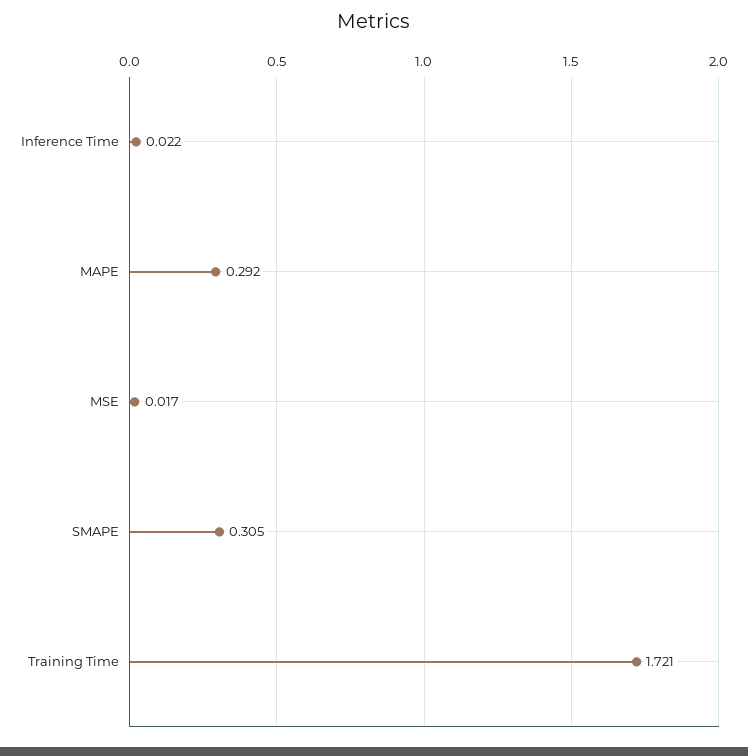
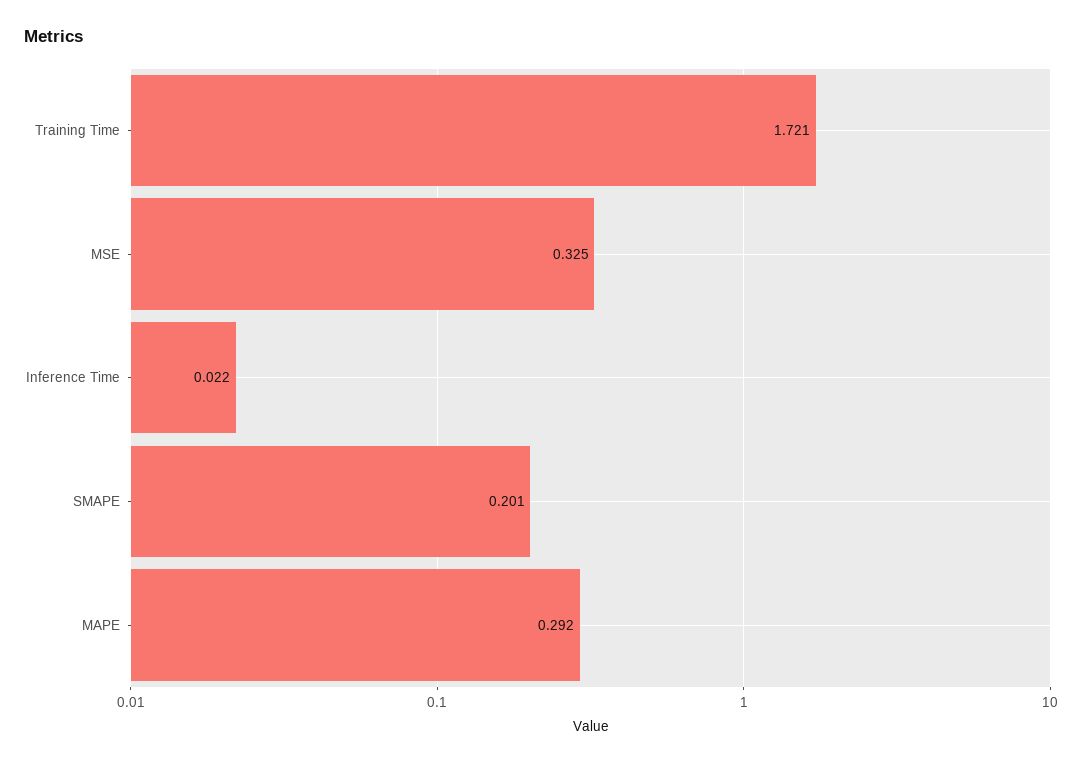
MSE: 0.017 -> 0.325
SMAPE: 0.305 -> 0.201

